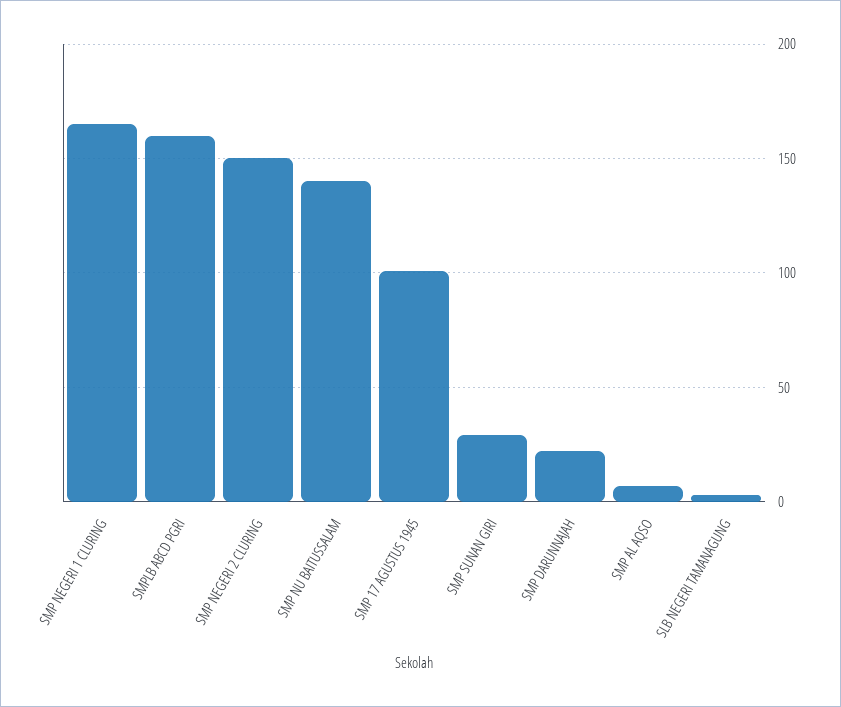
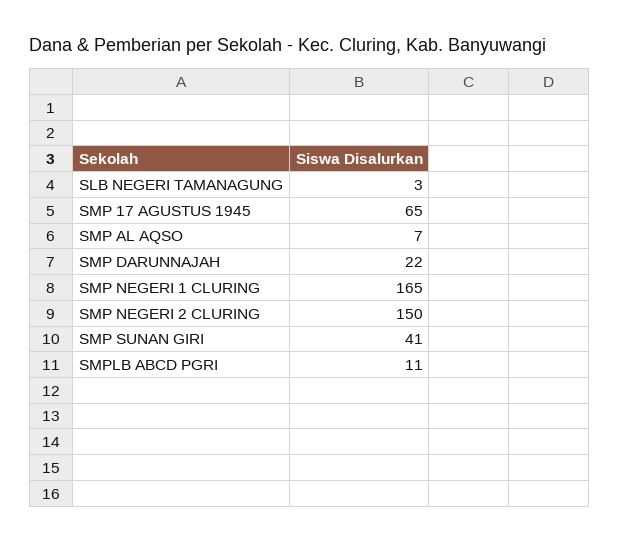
SMPLB ABCD PGRI: 160 -> 11
SMP NU BAITUSSALAM: 140 -> none
SMP 17 AGUSTUS 1945: 100 -> 65
SMP SUNAN GIRI: 30 -> 41

